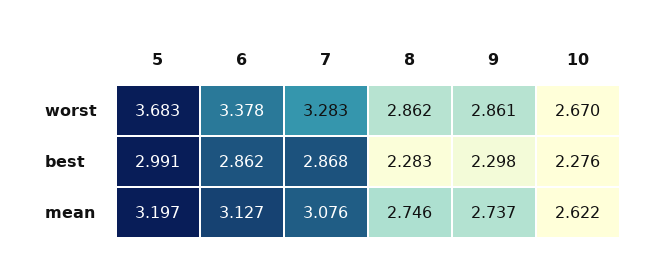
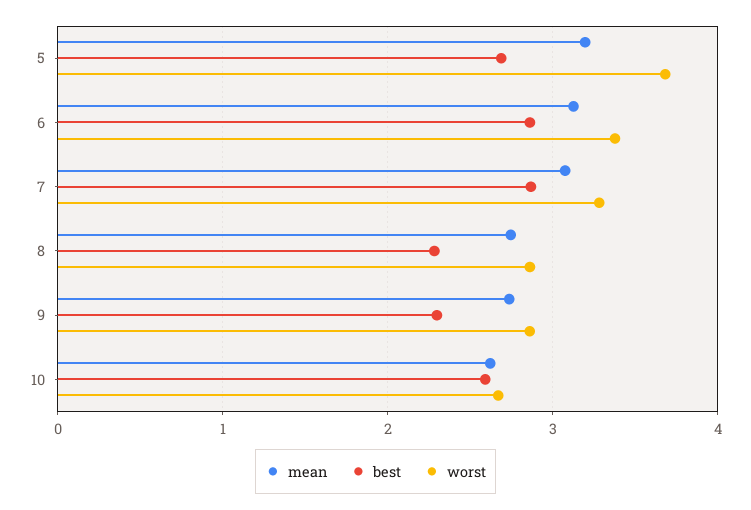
best, 5: 2.991 -> 2.7
best, 10: 2.276 -> 2.6

